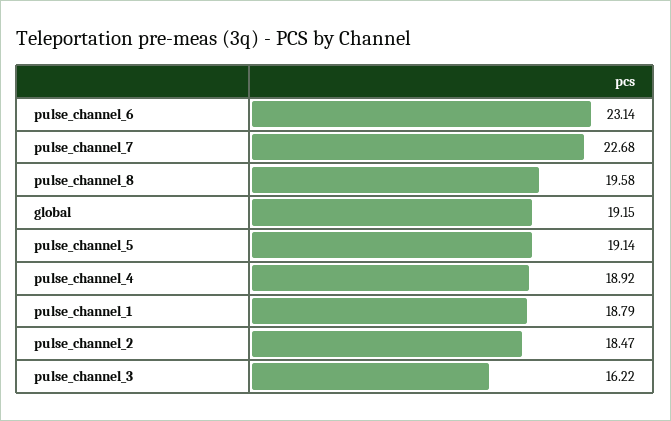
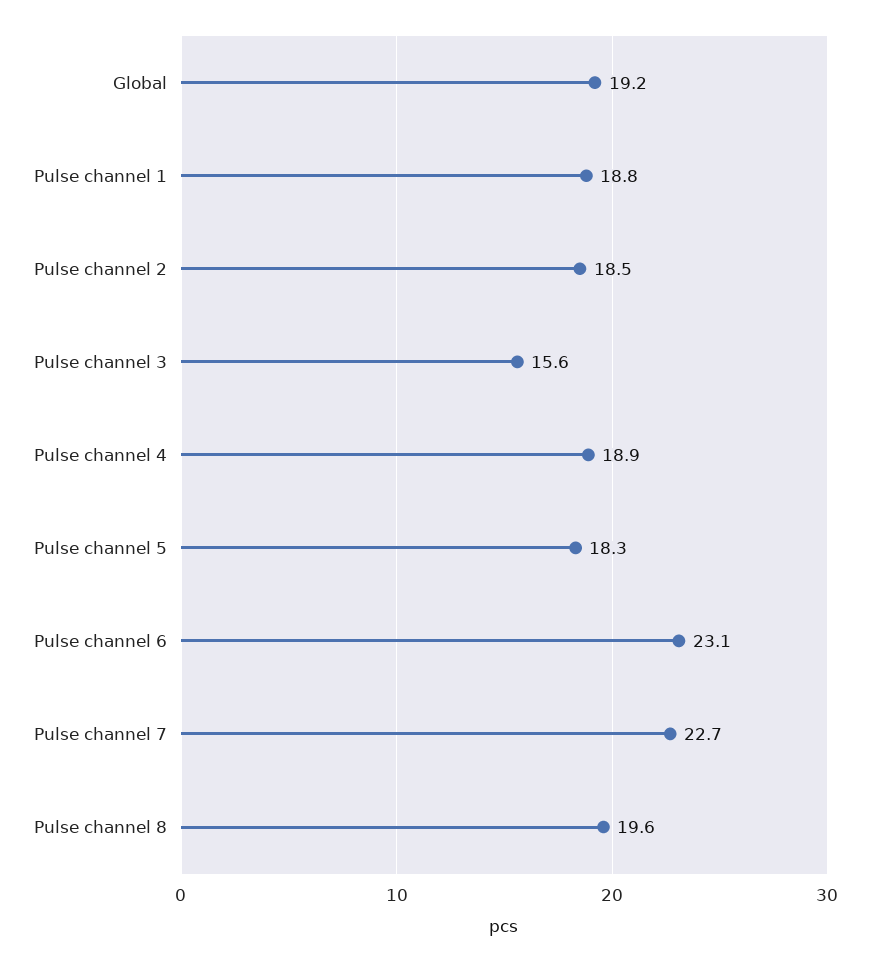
pulse_channel_5: 19.14 -> 18.3
pulse_channel_3: 16.22 -> 15.6

